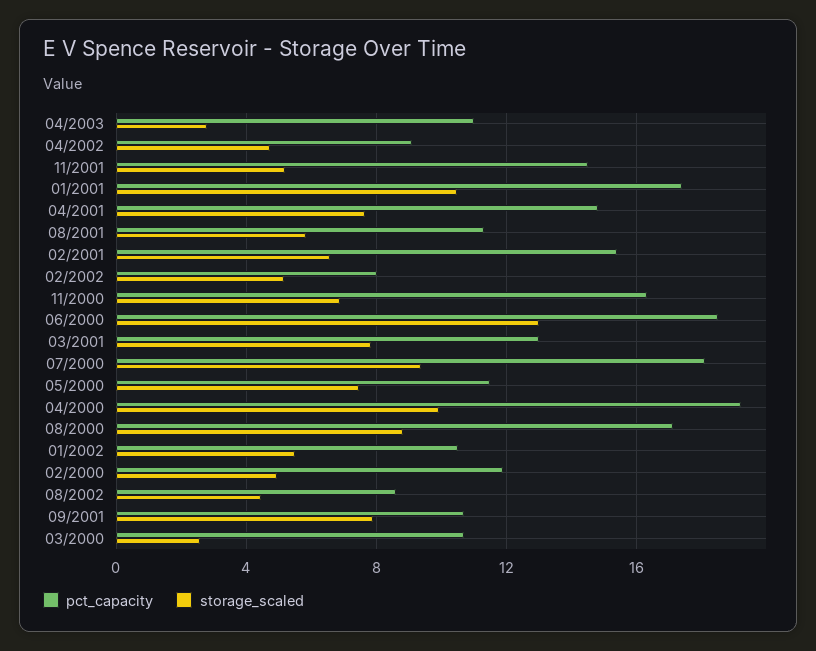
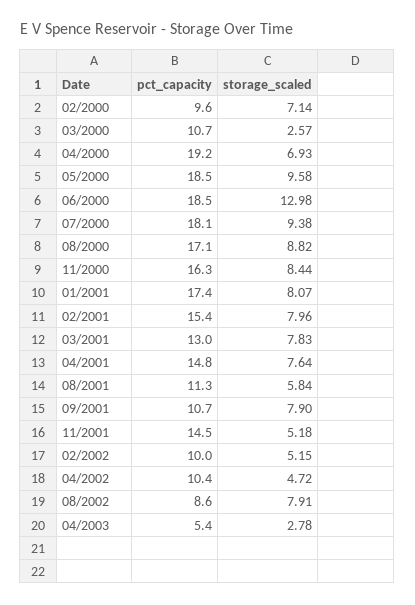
pct_capacity, 04/2003: 11 -> 5.4
pct_capacity, 04/2002: 9 -> 10.4
storage_scaled, 01/2001: 10.5 -> 8.07
storage_scaled, 02/2001: 6.5 -> 7.96
pct_capacity, 02/2002: 8 -> 10
storage_scaled, 11/2000: 7 -> 8.44
pct_capacity, 05/2000: 11.5 -> 18.5
storage_scaled, 05/2000: 7.5 -> 9.58
storage_scaled, 04/2000: 10 -> 6.93
pct_capacity, 01/2002: 10.5 -> none
storage_scaled, 01/2002: 5.5 -> none
pct_capacity, 02/2000: 12 -> 9.6
storage_scaled, 02/2000: 5 -> 7.14
storage_scaled, 08/2002: 4.5 -> 7.91

